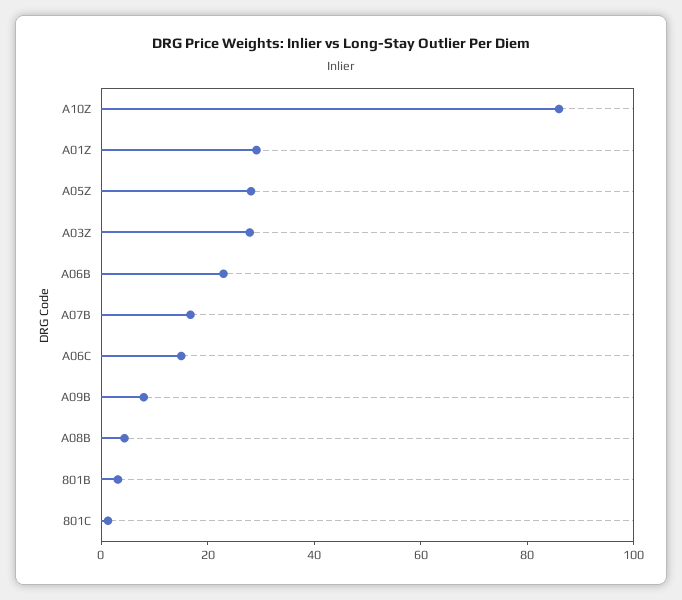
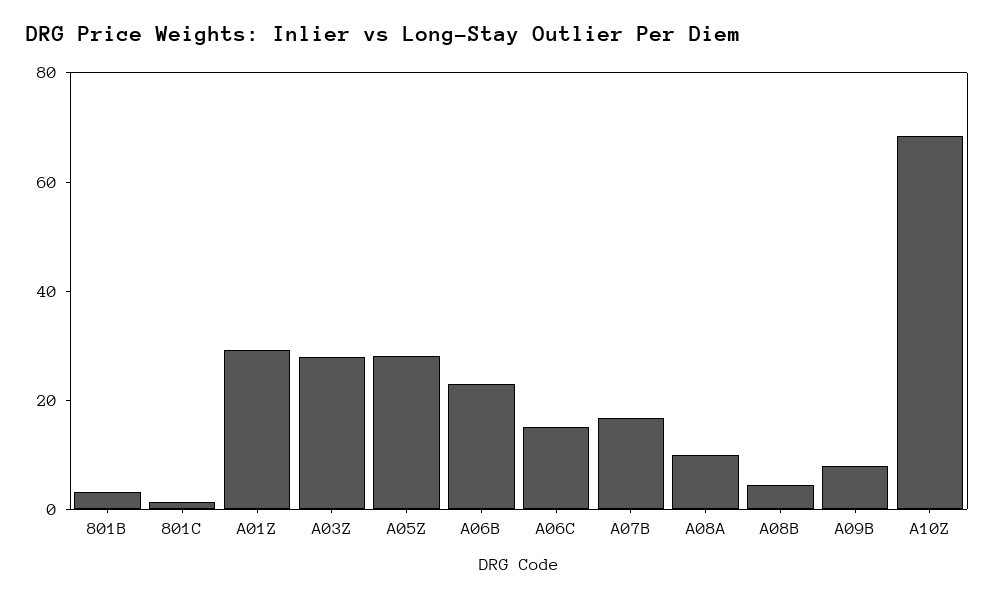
A10Z: 85 -> 70
A08A: none -> 10

